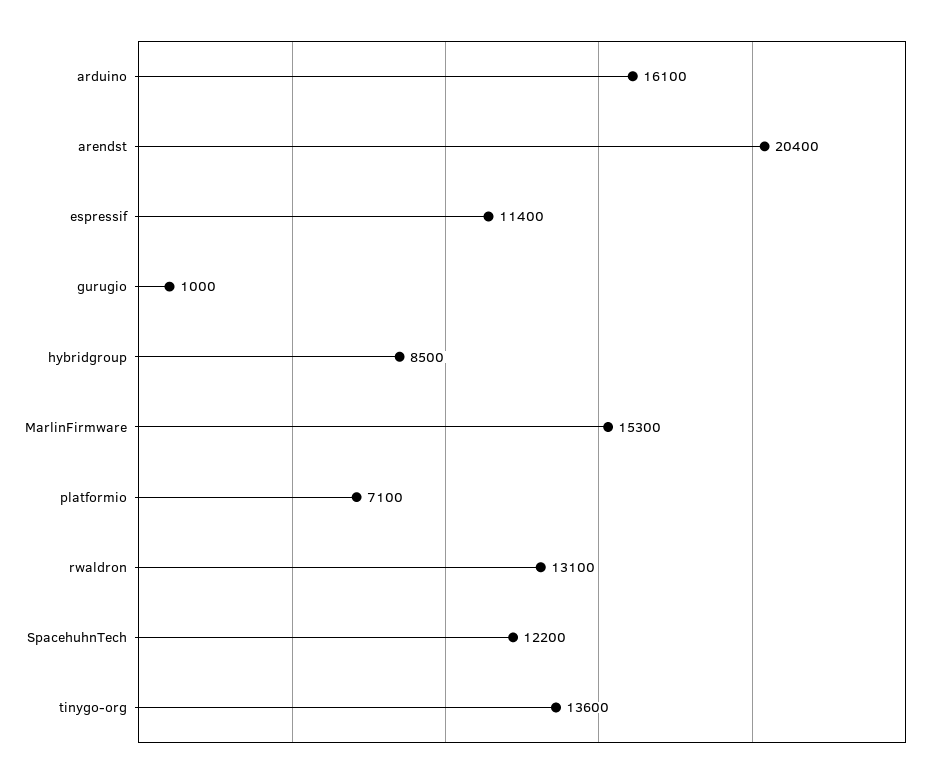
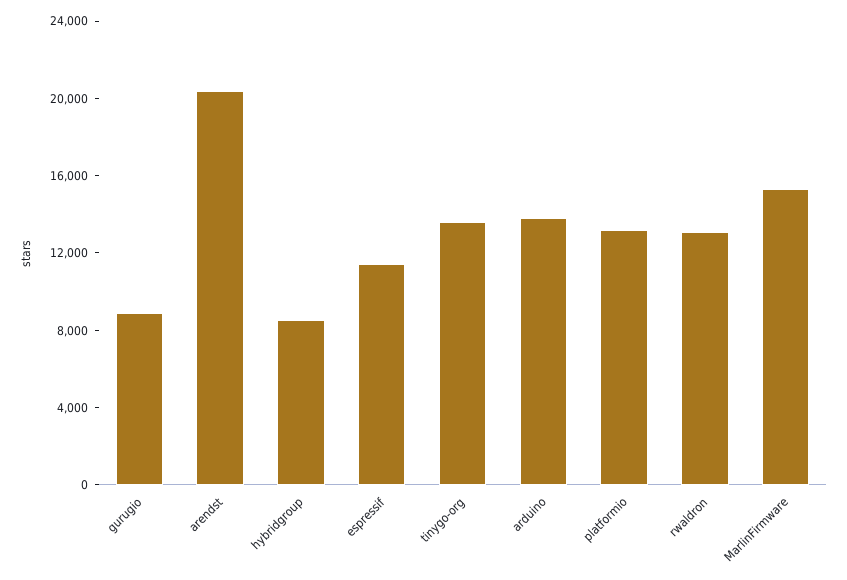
arduino: 16100 -> 14000
gurugio: 1000 -> 9000
platformio: 7100 -> 13000
SpacehuhnTech: 12200 -> none

